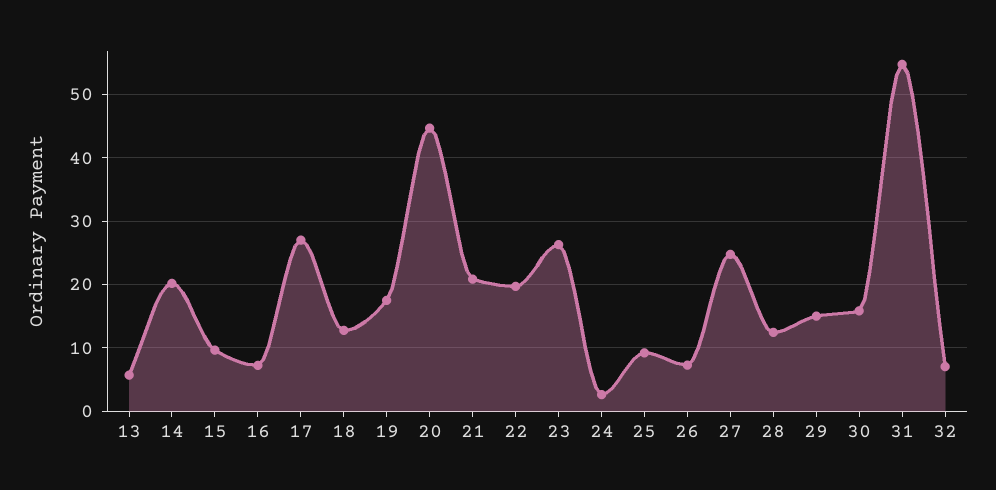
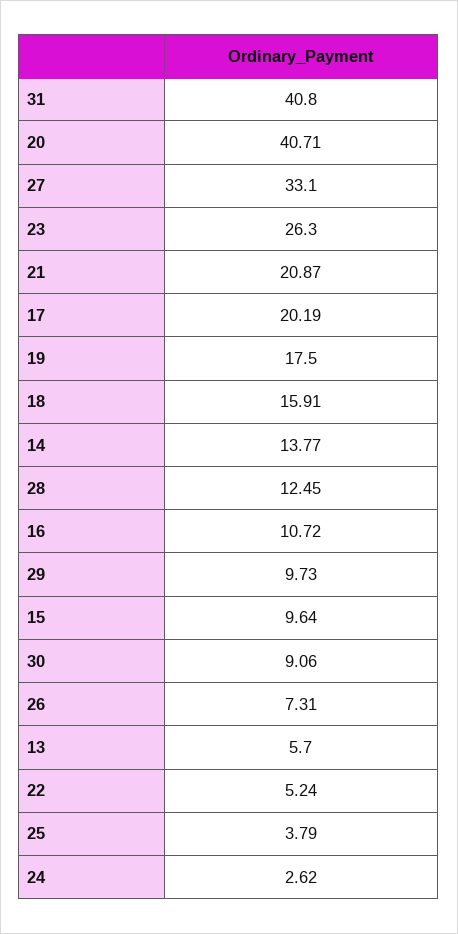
14: 20 -> 13.77
16: 7 -> 10.72
17: 27 -> 20.19
18: 13 -> 15.91
20: 45 -> 40.71
22: 20 -> 5.24
25: 9 -> 3.79
27: 25 -> 33.1
29: 15 -> 9.73
30: 16 -> 9.06
31: 55 -> 40.8
32: 7 -> none

